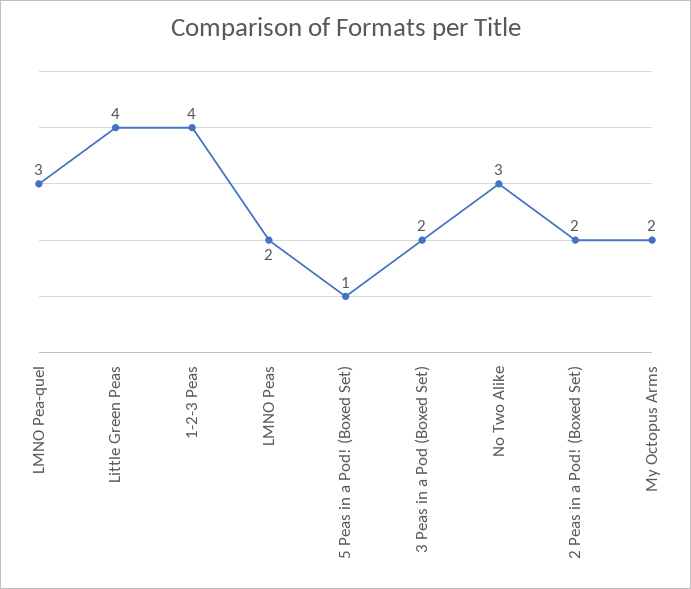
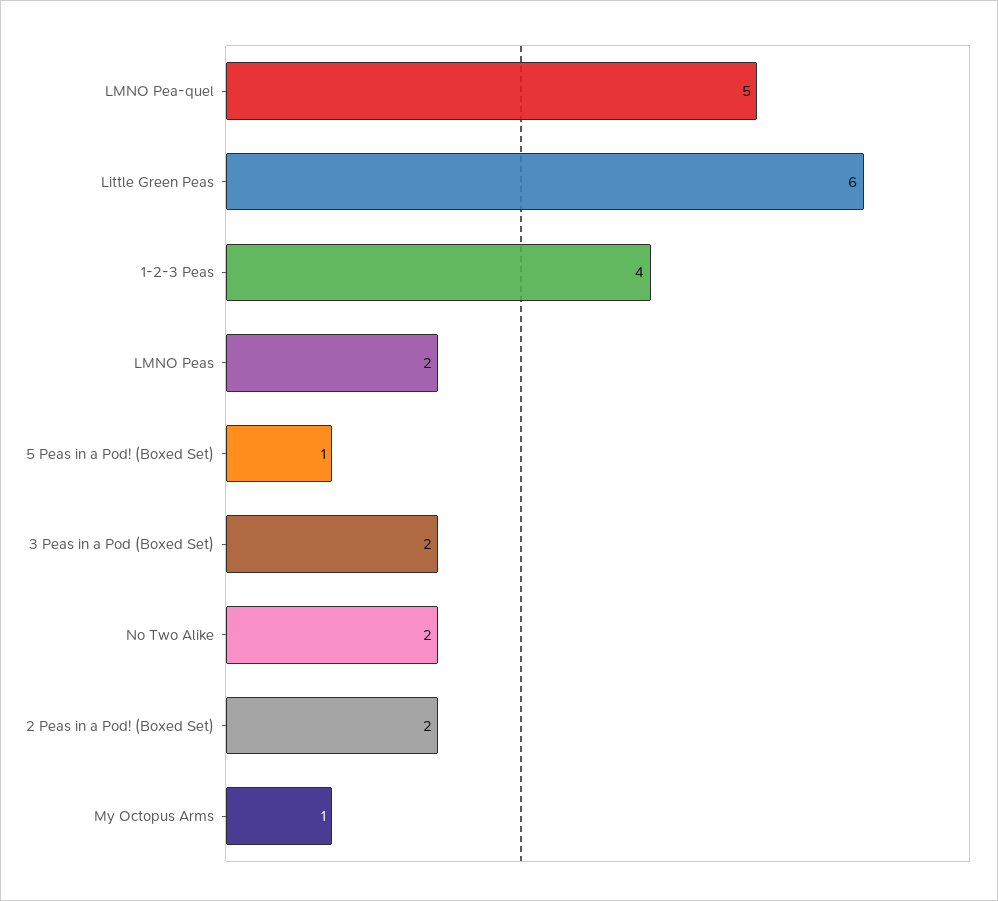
LMNO Pea-quel: 3 -> 5
Little Green Peas: 4 -> 6
No Two Alike: 3 -> 2
My Octopus Arms: 2 -> 1

